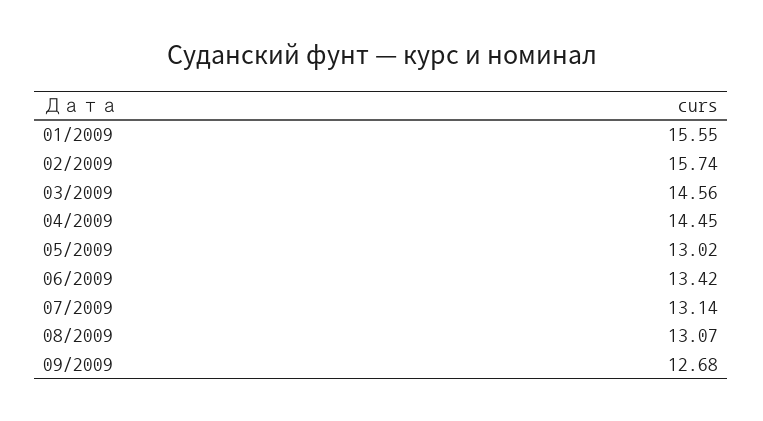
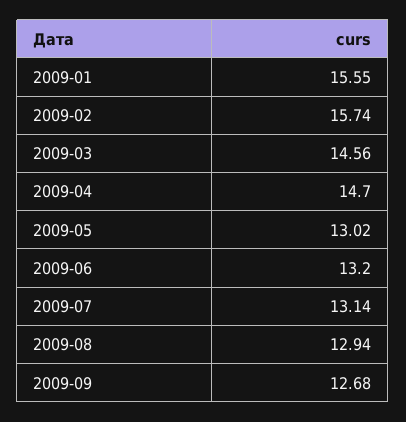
04/2009: 14.45 -> 14.7
06/2009: 13.42 -> 13.2
08/2009: 13.07 -> 12.94

